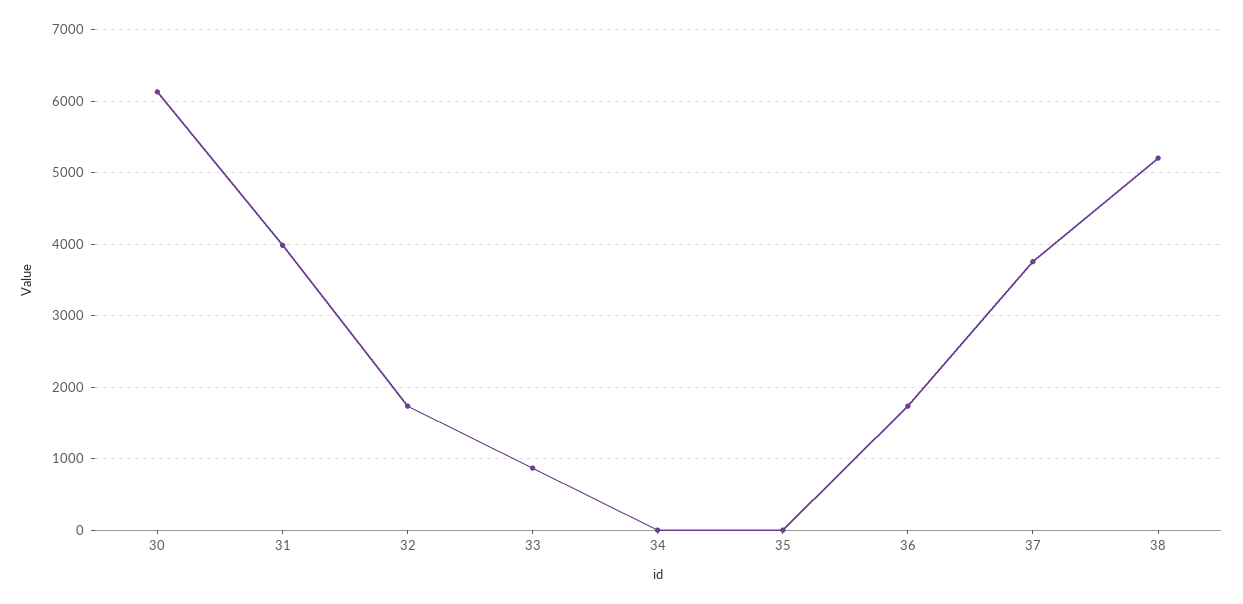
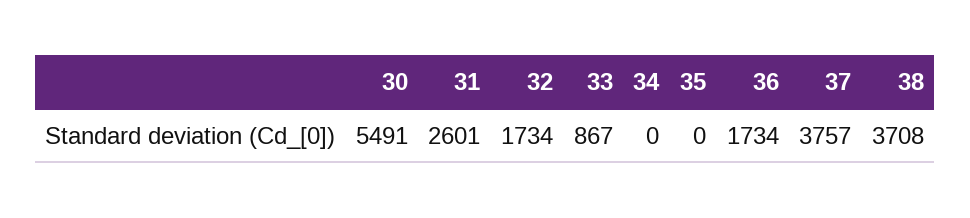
30: 6100 -> 5491
31: 4000 -> 2601
38: 5200 -> 3708

